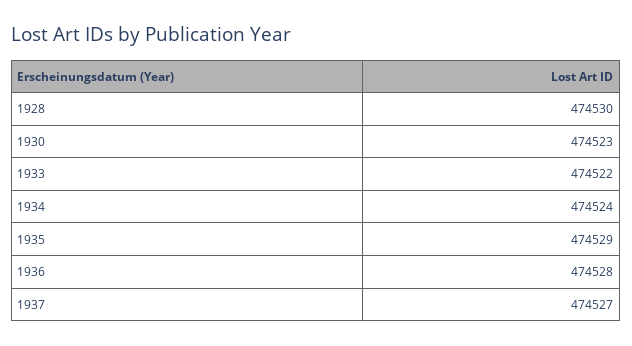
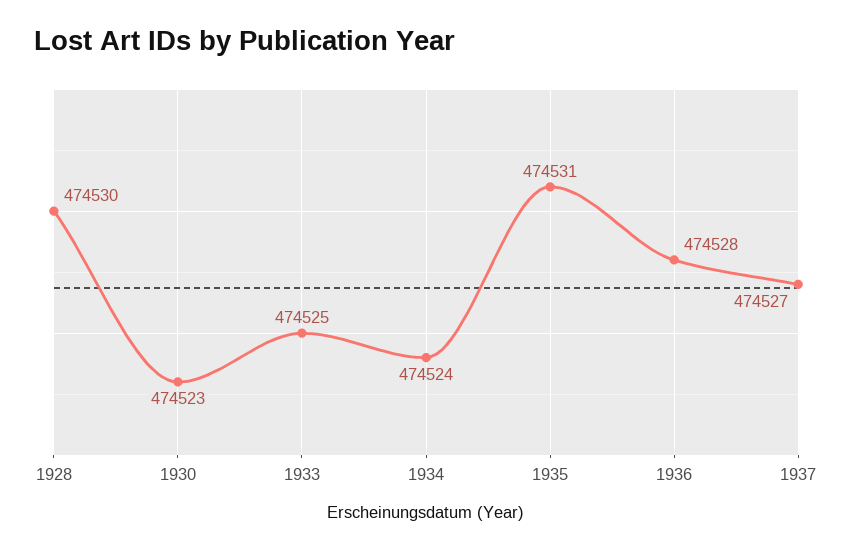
1933: 474522 -> 474525
1935: 474529 -> 474531

